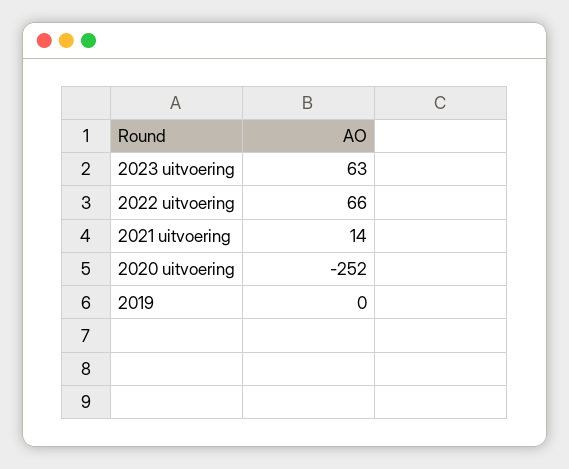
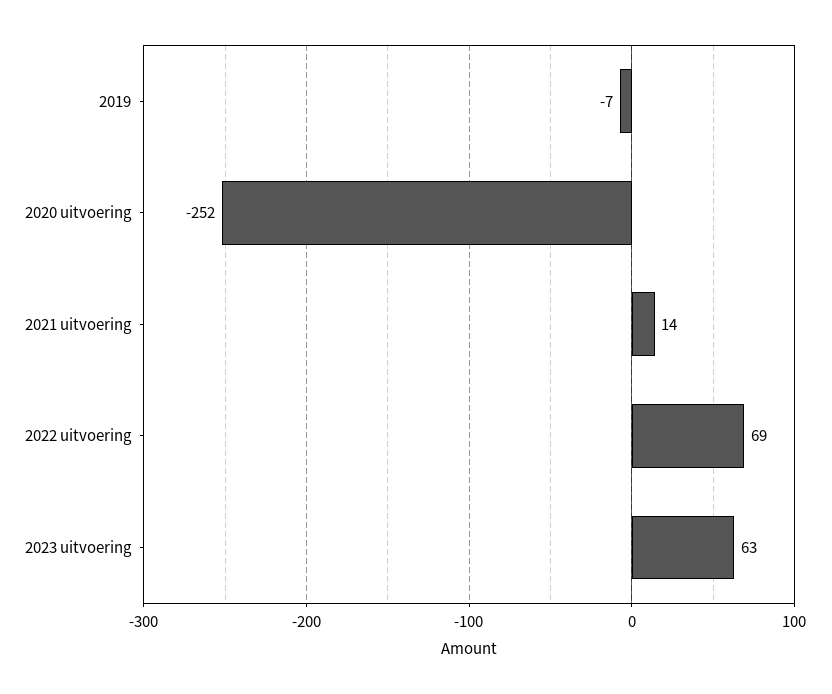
2022 uitvoering: 66 -> 69
2019: 0 -> -7

